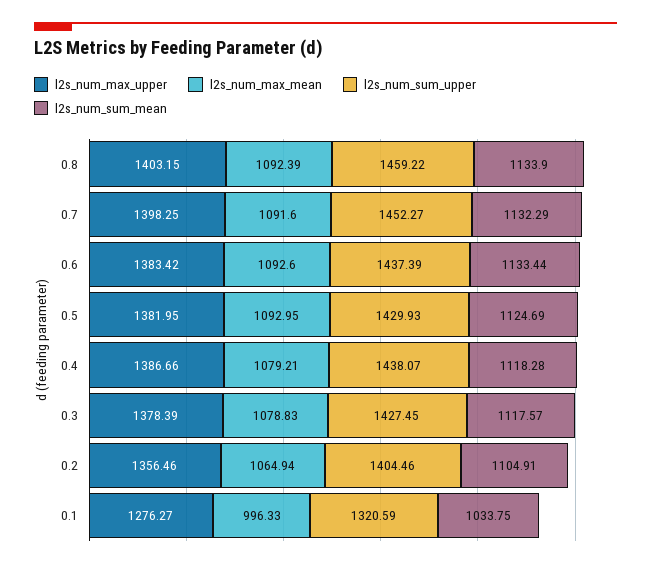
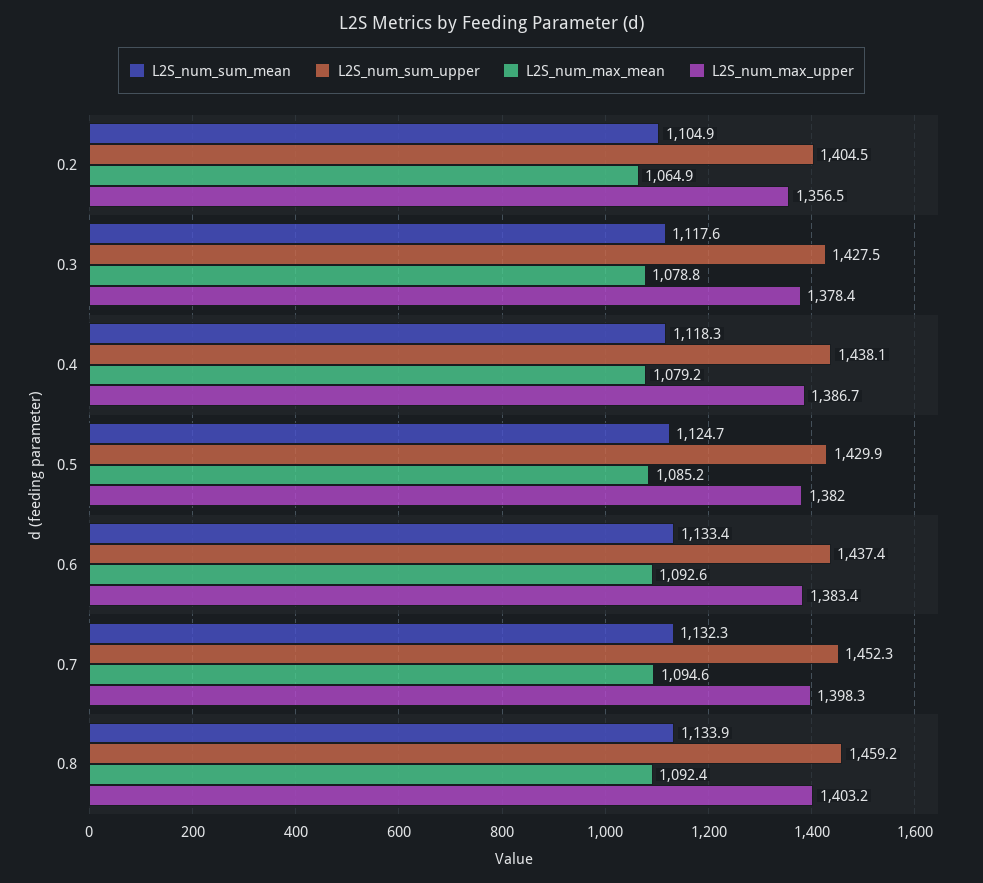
l2s_num_max_mean, 0.7: 1091.6 -> 1094.6
l2s_num_max_mean, 0.5: 1092.95 -> 1085.2
l2s_num_max_upper, 0.1: 1276.27 -> none
l2s_num_max_mean, 0.1: 996.33 -> none
l2s_num_sum_upper, 0.1: 1320.59 -> none
l2s_num_sum_mean, 0.1: 1033.75 -> none

